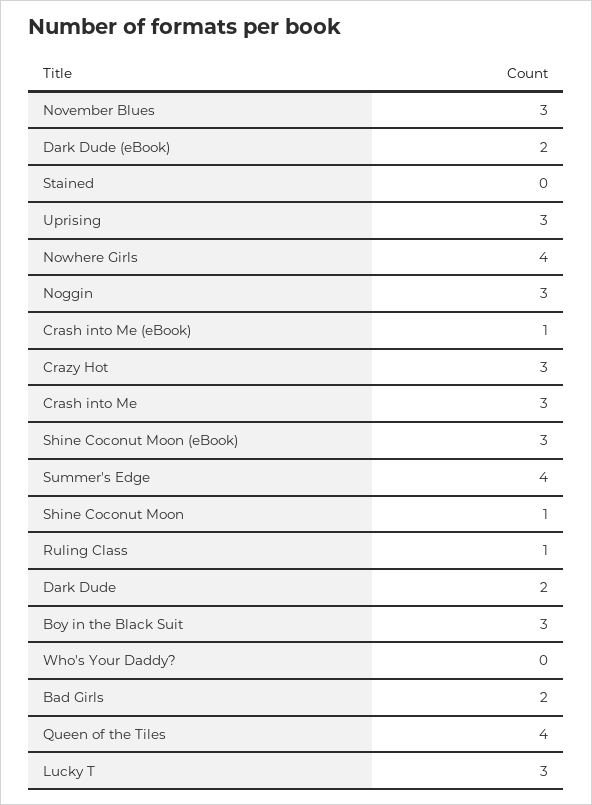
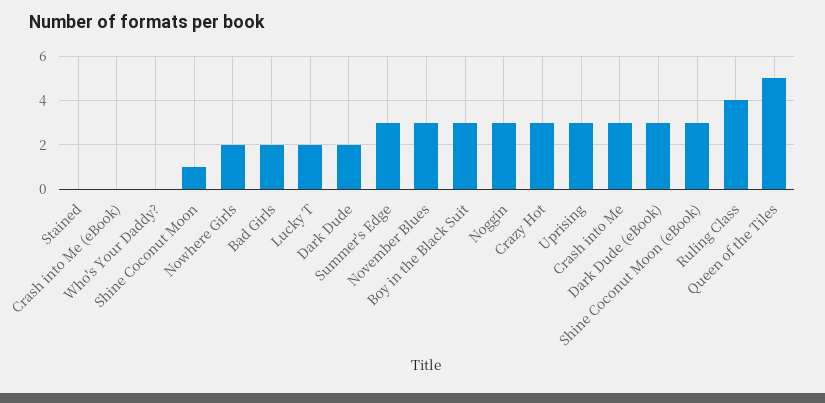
Dark Dude (eBook): 2 -> 3
Nowhere Girls: 4 -> 2
Crash into Me (eBook): 1 -> 0
Summer's Edge: 4 -> 3
Ruling Class: 1 -> 4
Queen of the Tiles: 4 -> 5
Lucky T: 3 -> 2

